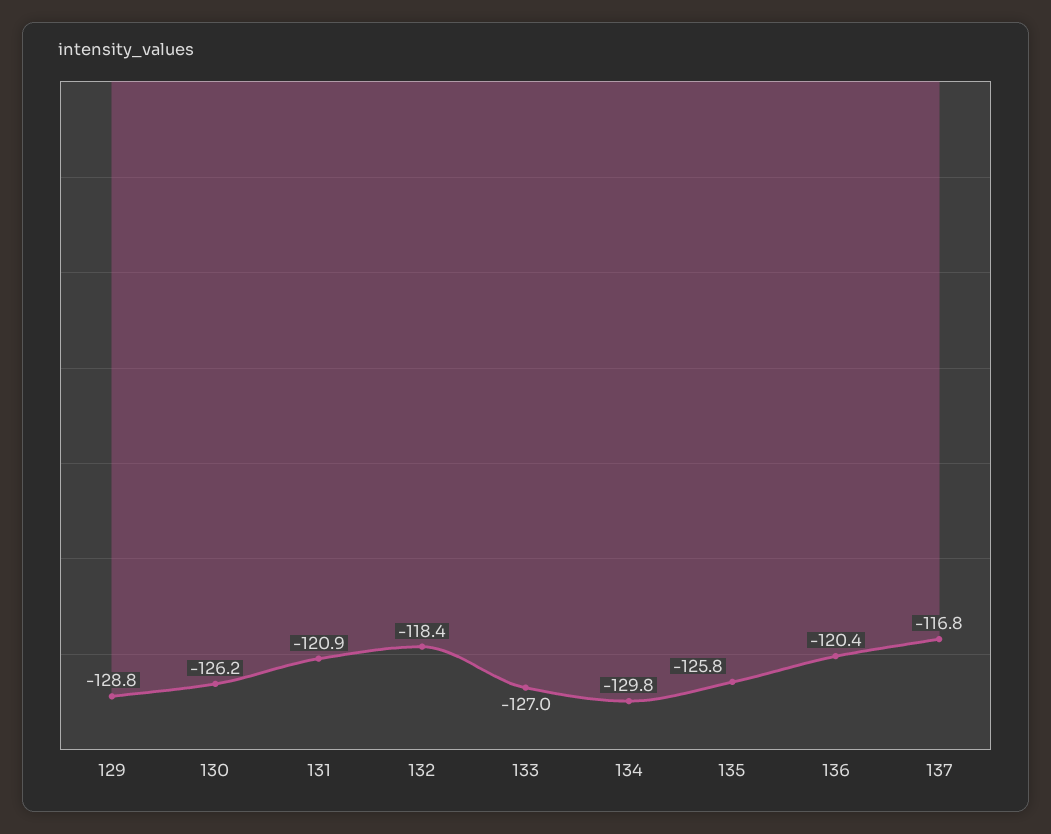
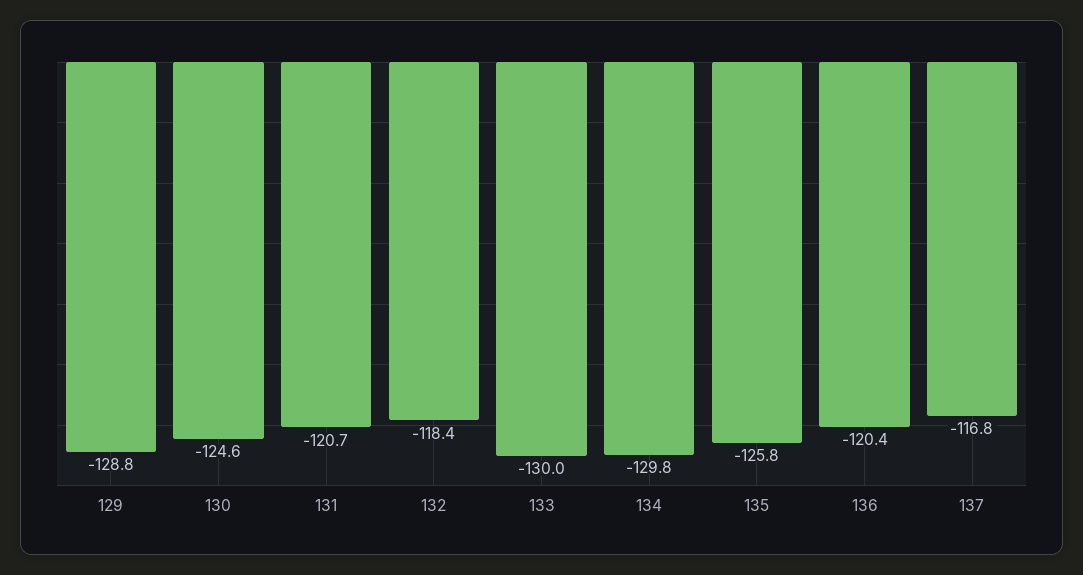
130: -126.2 -> -124.6
131: -120.9 -> -120.7
133: -127 -> -130

